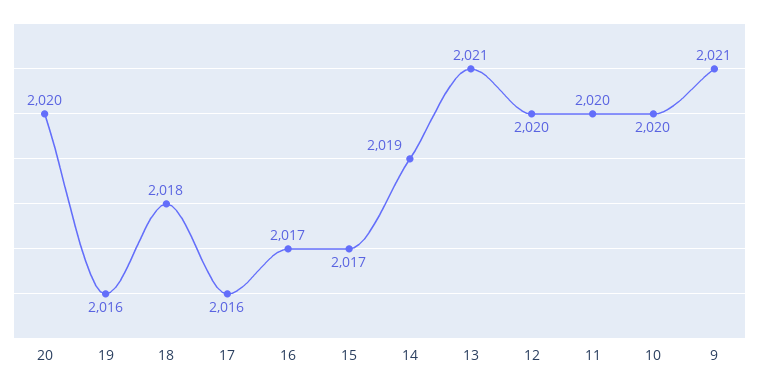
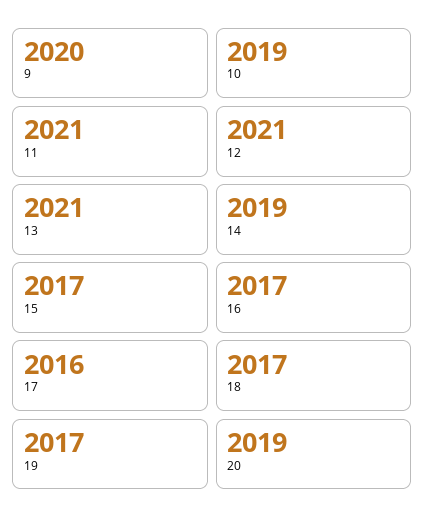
20: 2020 -> 2019
19: 2016 -> 2017
18: 2018 -> 2017
12: 2020 -> 2021
11: 2020 -> 2021
10: 2020 -> 2019
9: 2021 -> 2020

